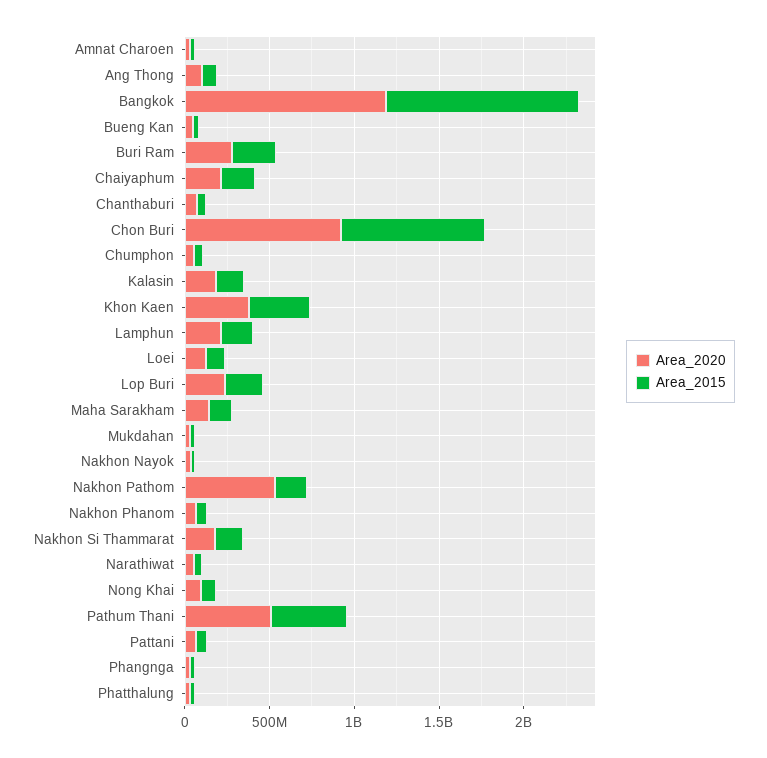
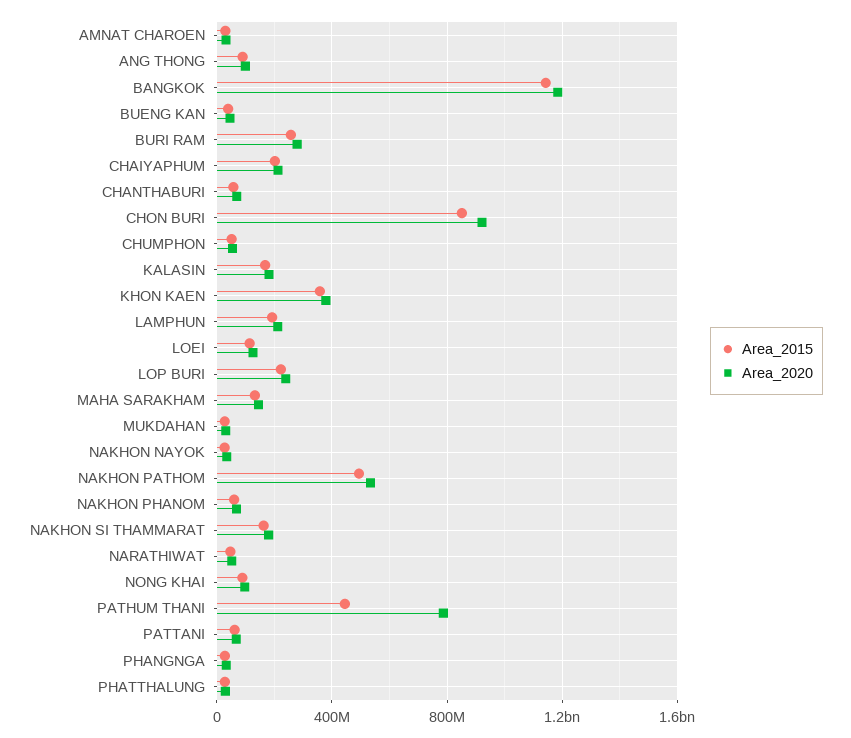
Area_2015, Nakhon Pathom: 200000000 -> 500000000
Area_2020, Pathum Thani: 500000000 -> 800000000

